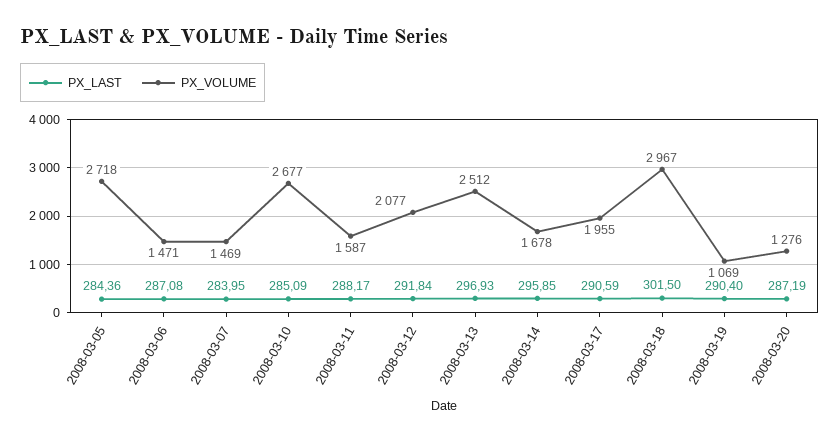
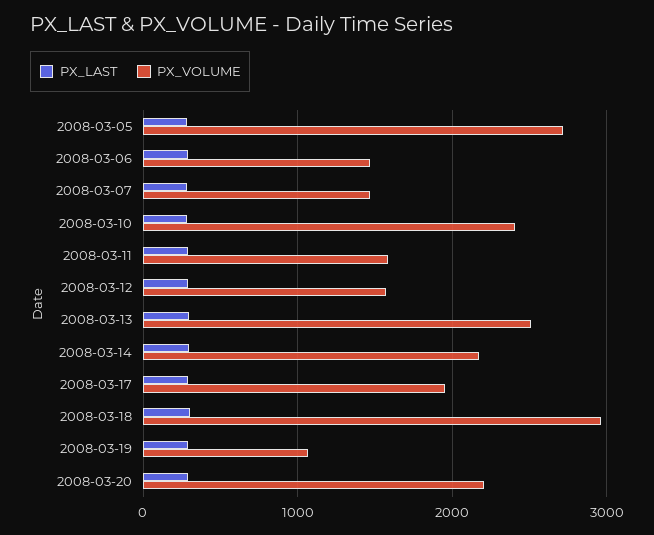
PX_VOLUME, 2008-03-10: 2677 -> 2400
PX_VOLUME, 2008-03-12: 2077 -> 1600
PX_VOLUME, 2008-03-14: 1678 -> 2200
PX_VOLUME, 2008-03-20: 1276 -> 2200

